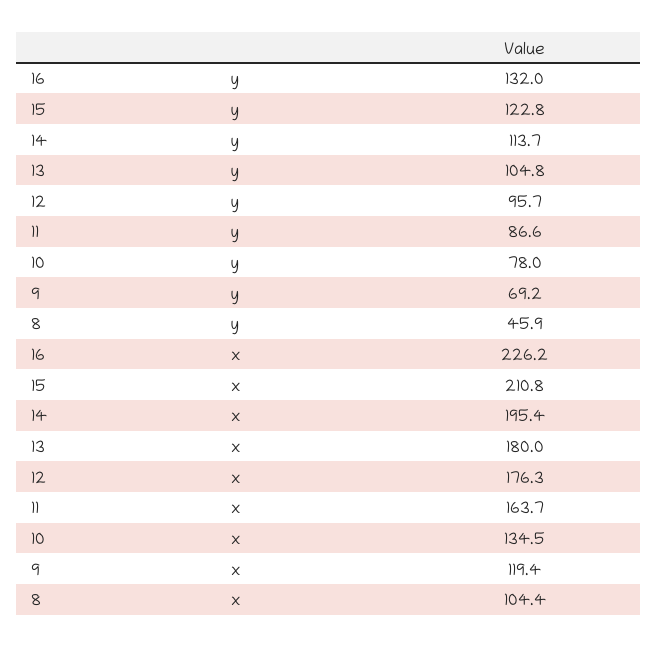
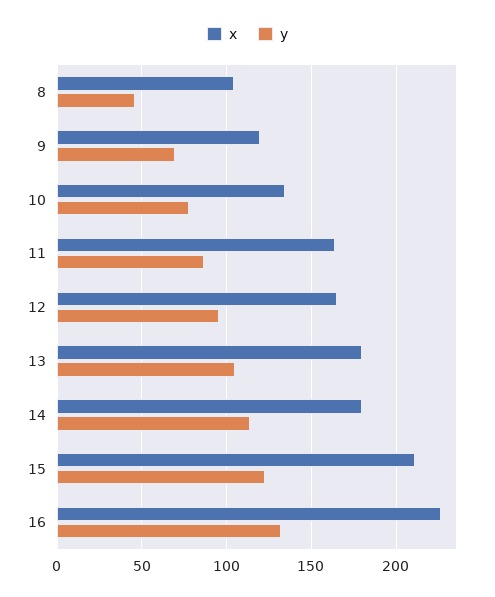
x, 14: 195.4 -> 180
x, 12: 176.3 -> 165

